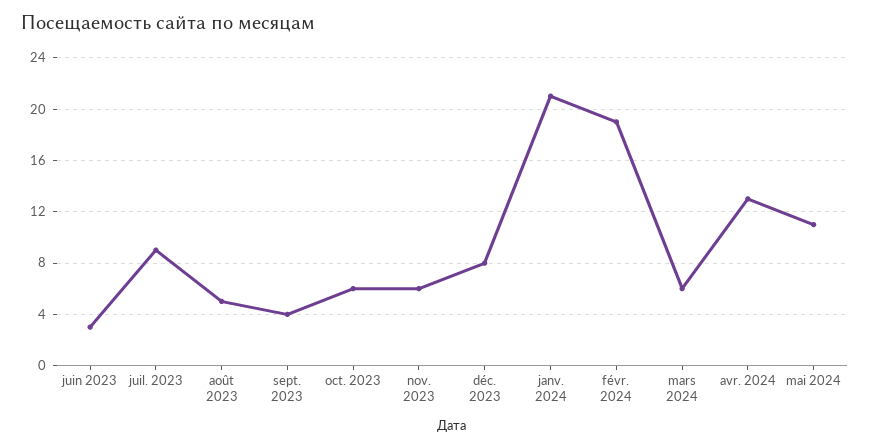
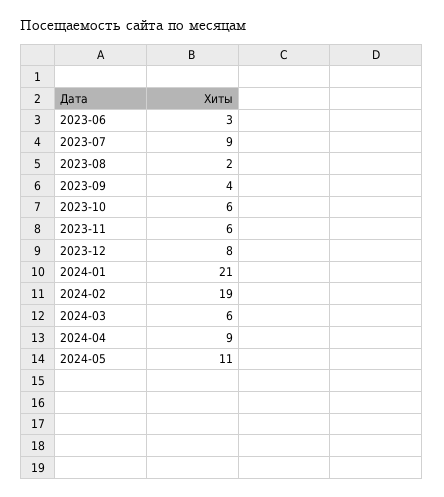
août 2023: 5 -> 2
avr. 2024: 13 -> 9

